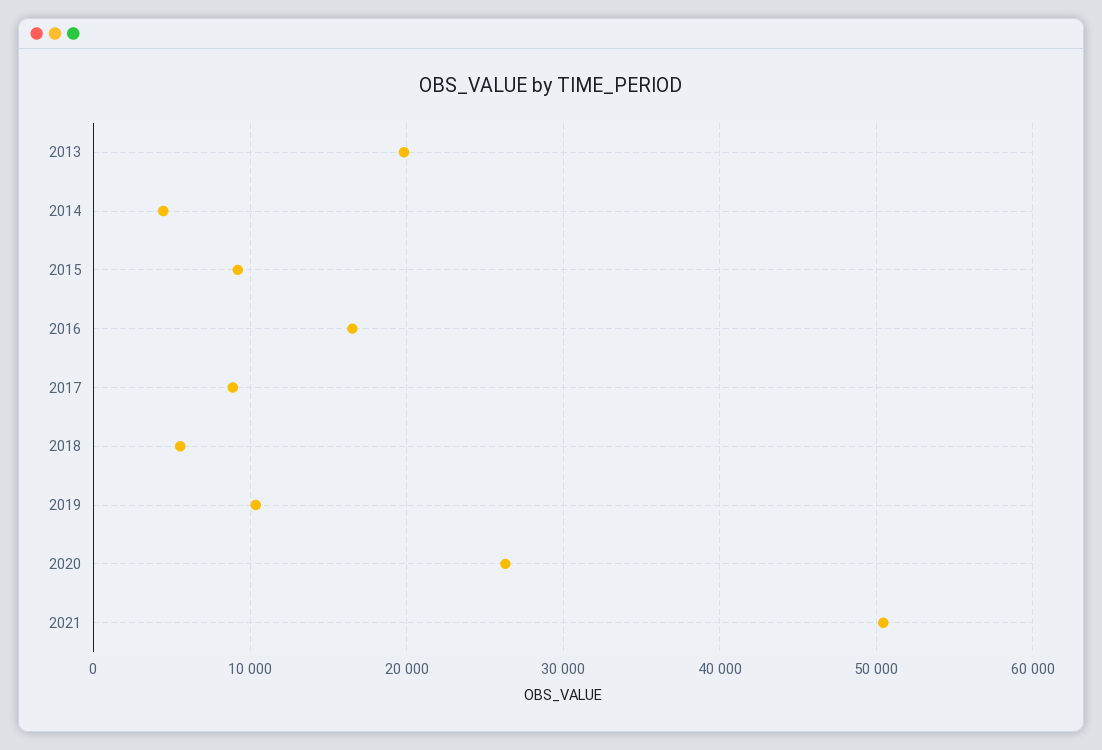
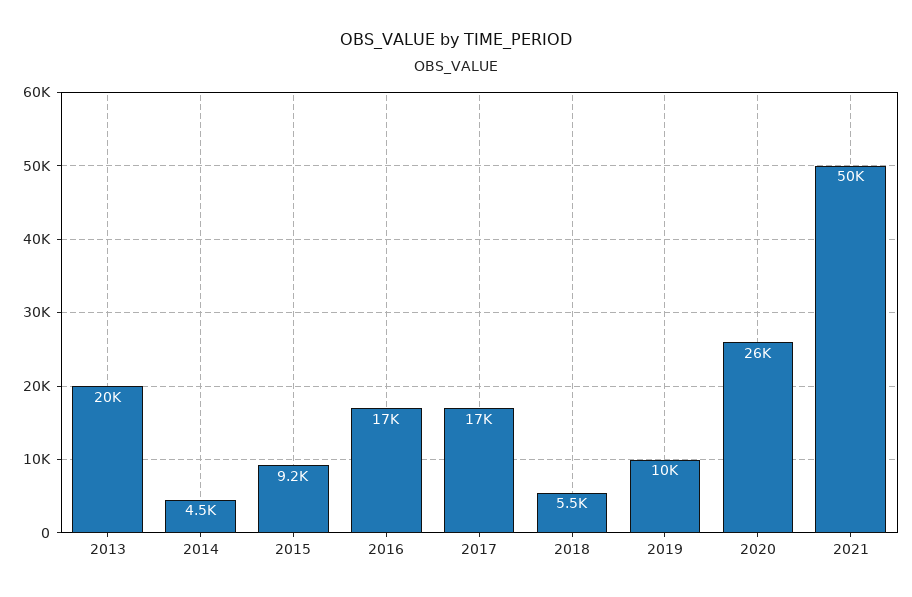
2017: 9000 -> 17000

